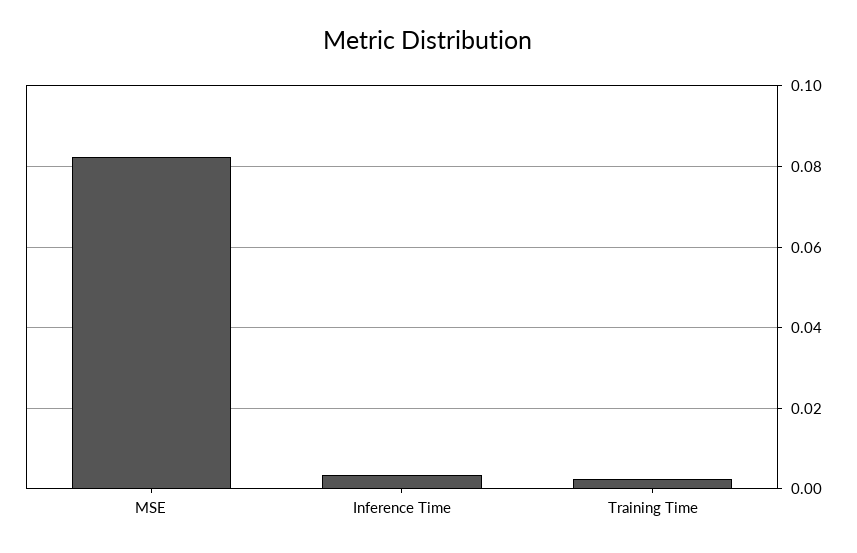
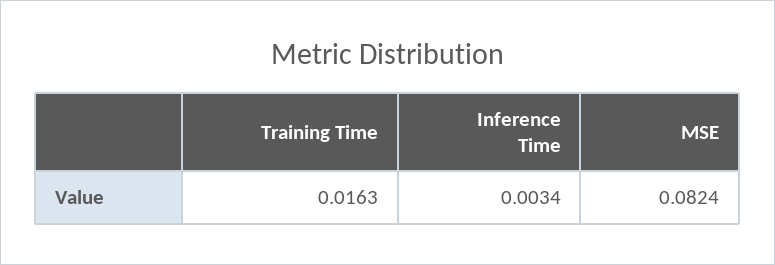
Training Time: 0.002 -> 0.0163

